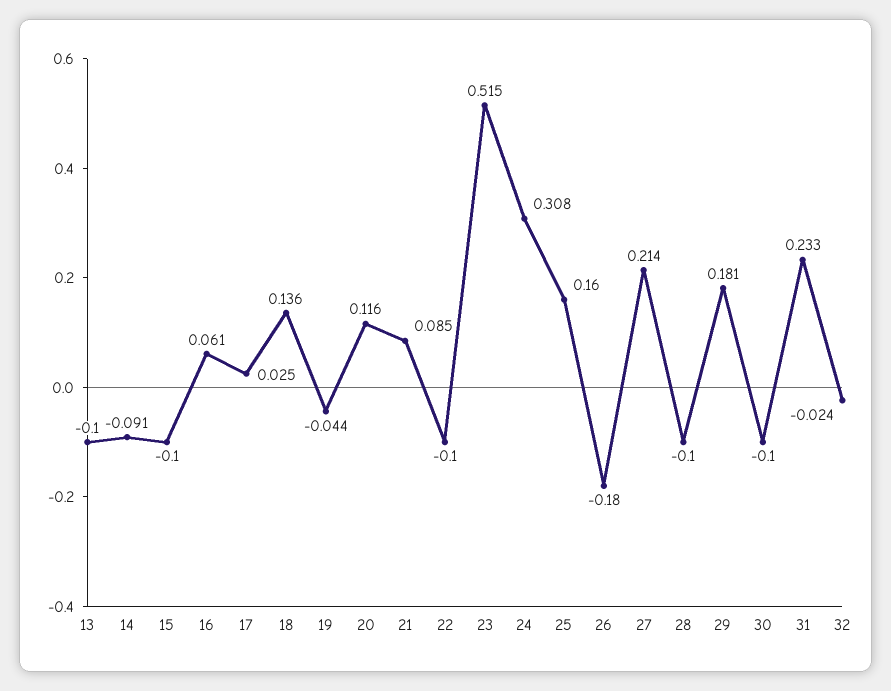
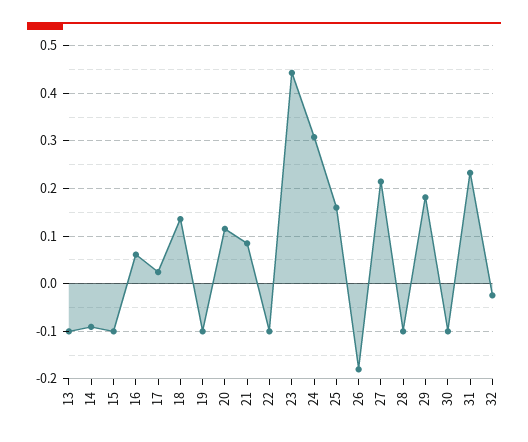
19: -0.044 -> -0.1
23: 0.515 -> 0.44

